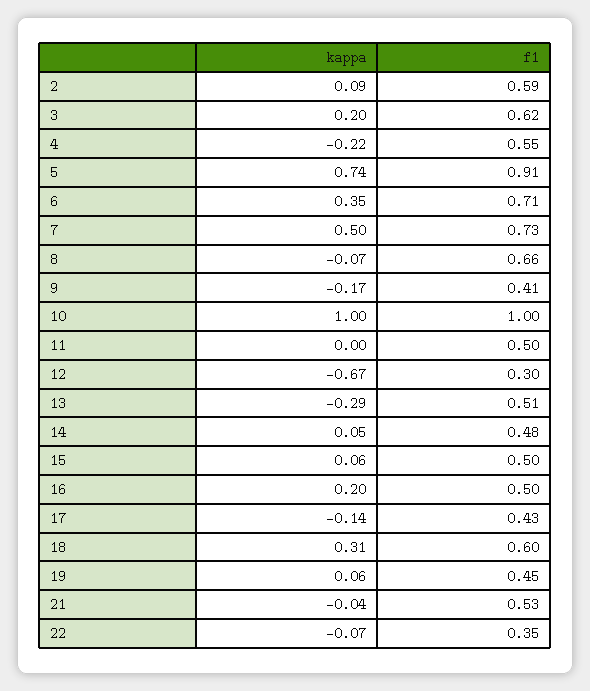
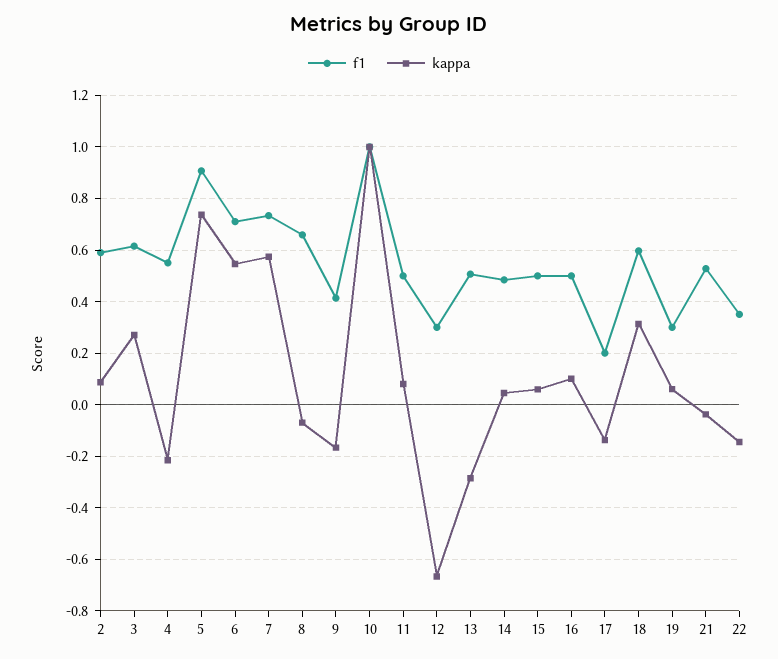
kappa, 3: 0.2 -> 0.275
kappa, 6: 0.35 -> 0.55
kappa, 7: 0.5 -> 0.575
kappa, 11: 0 -> 0.075
kappa, 16: 0.2 -> 0.1
f1, 17: 0.43 -> 0.2
f1, 19: 0.45 -> 0.3
kappa, 22: -0.07 -> -0.15

